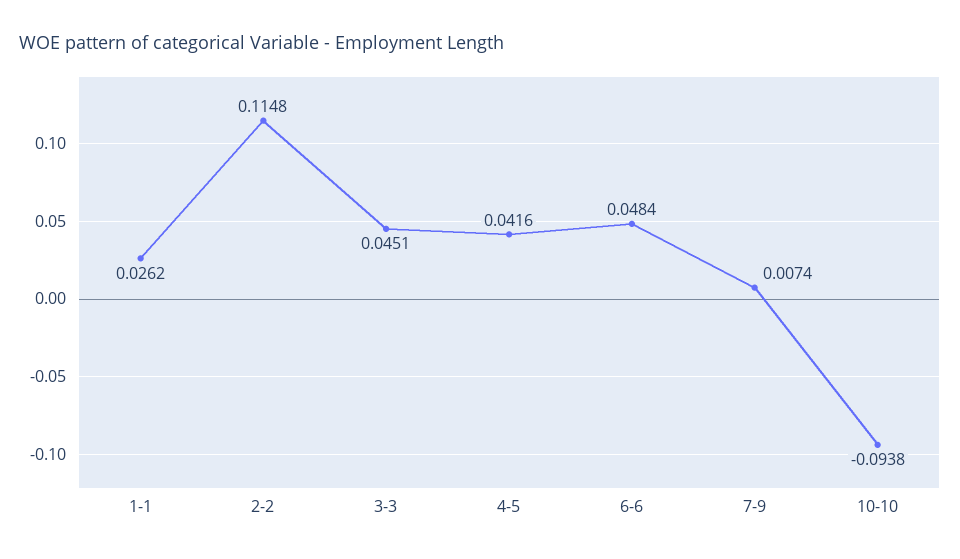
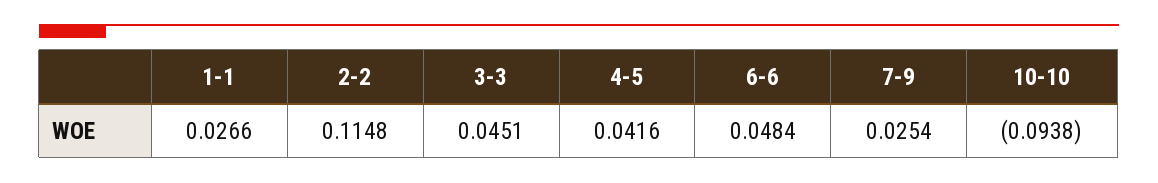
1-1: 0.0262 -> 0.0266
7-9: 0.0074 -> 0.0254

